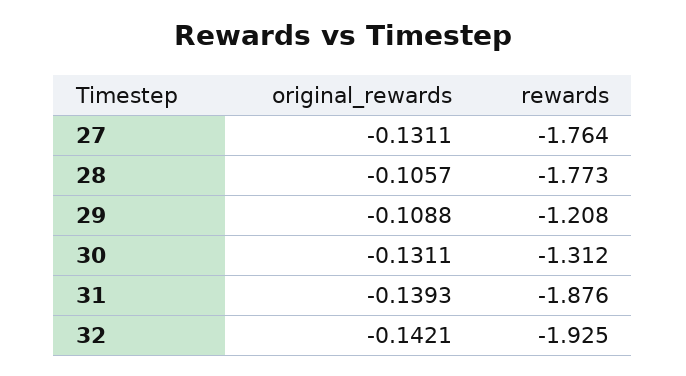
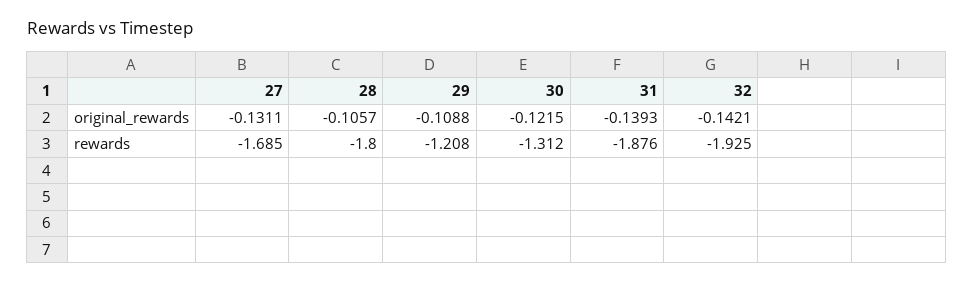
rewards, 27: -1.764 -> -1.685
rewards, 28: -1.773 -> -1.8
original_rewards, 30: -0.1311 -> -0.1215

